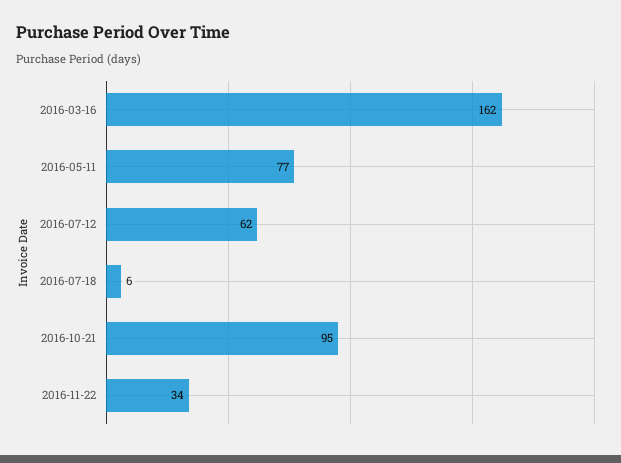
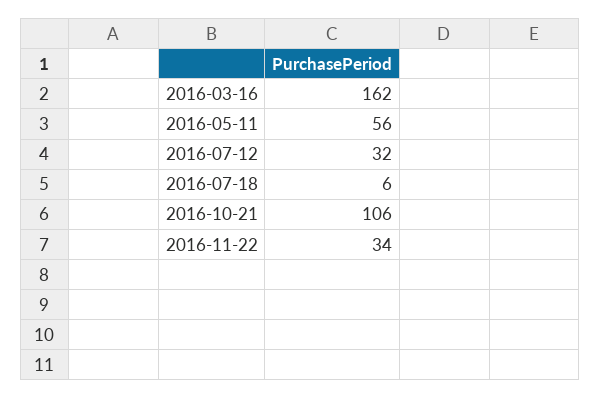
2016-05-11: 77 -> 56
2016-07-12: 62 -> 32
2016-10-21: 95 -> 106

